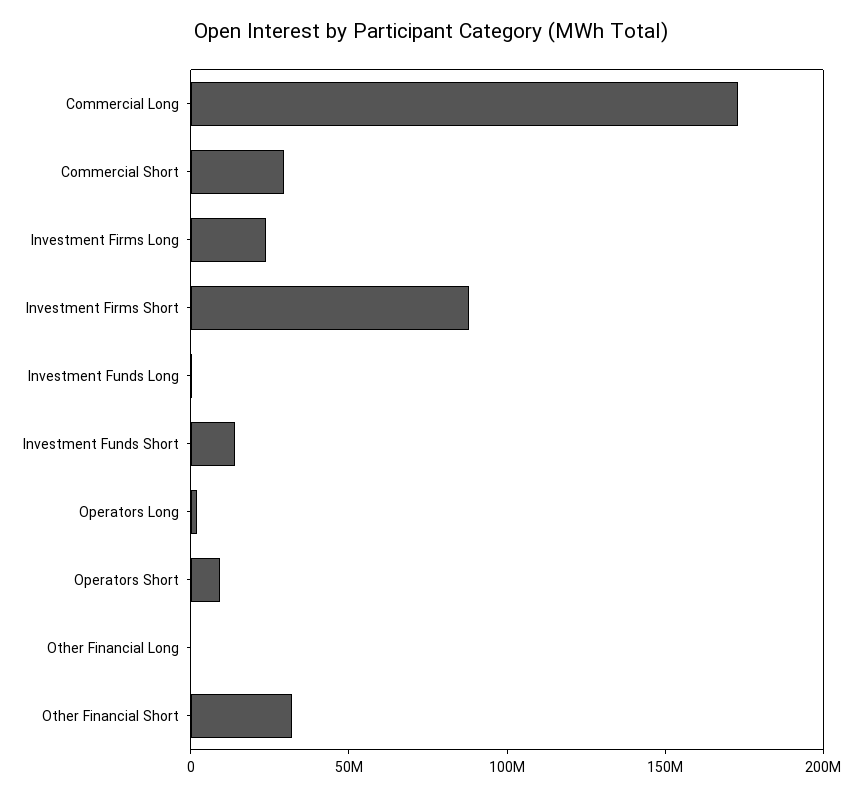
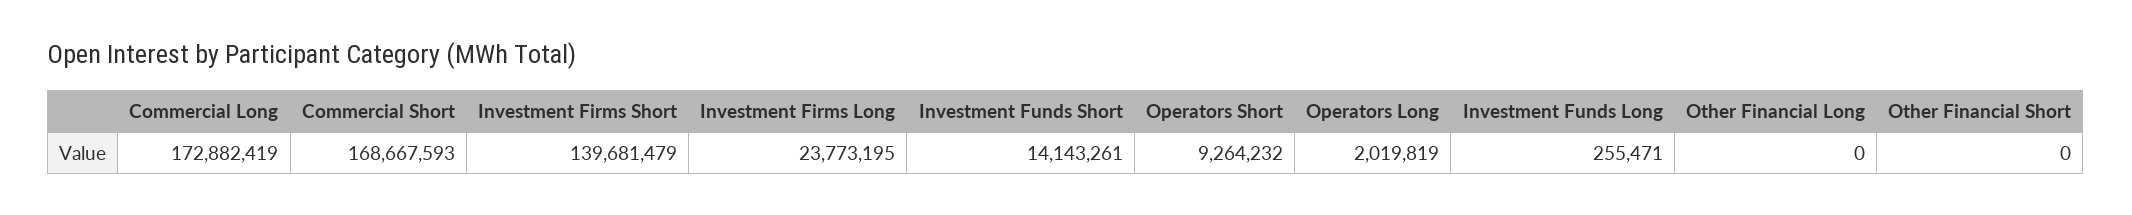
Commercial Short: 30000000 -> 168667593
Investment Firms Short: 90000000 -> 139681479
Other Financial Short: 30000000 -> 0

